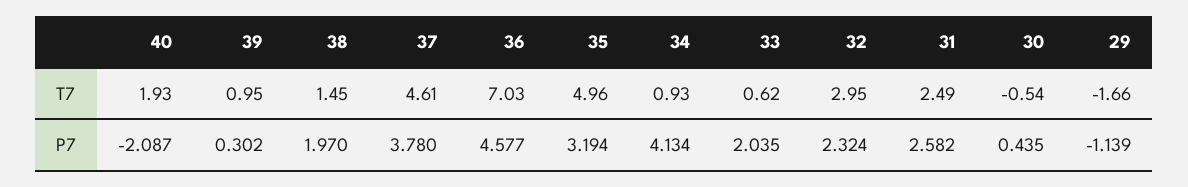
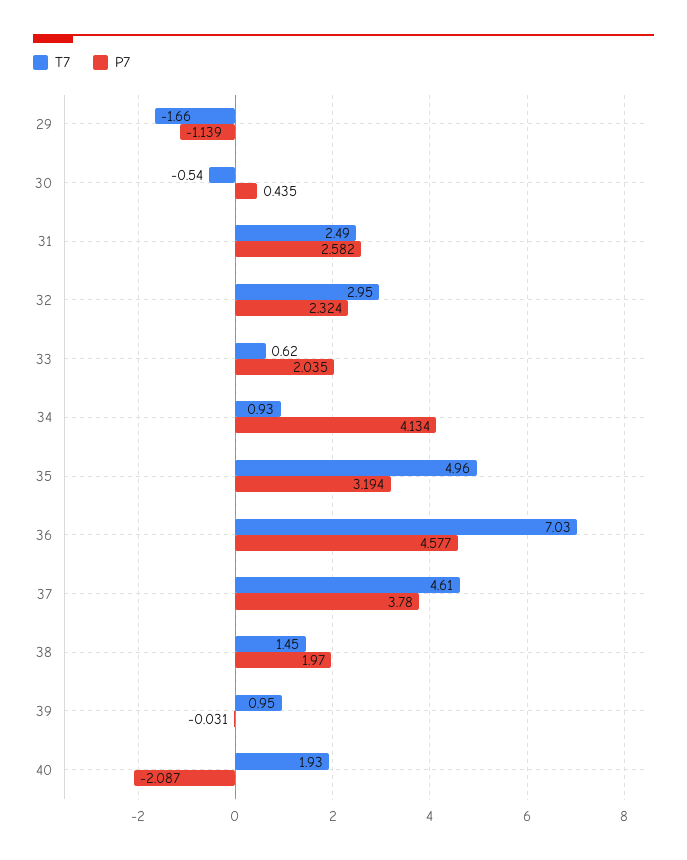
P7, 39: 0.302 -> -0.031

